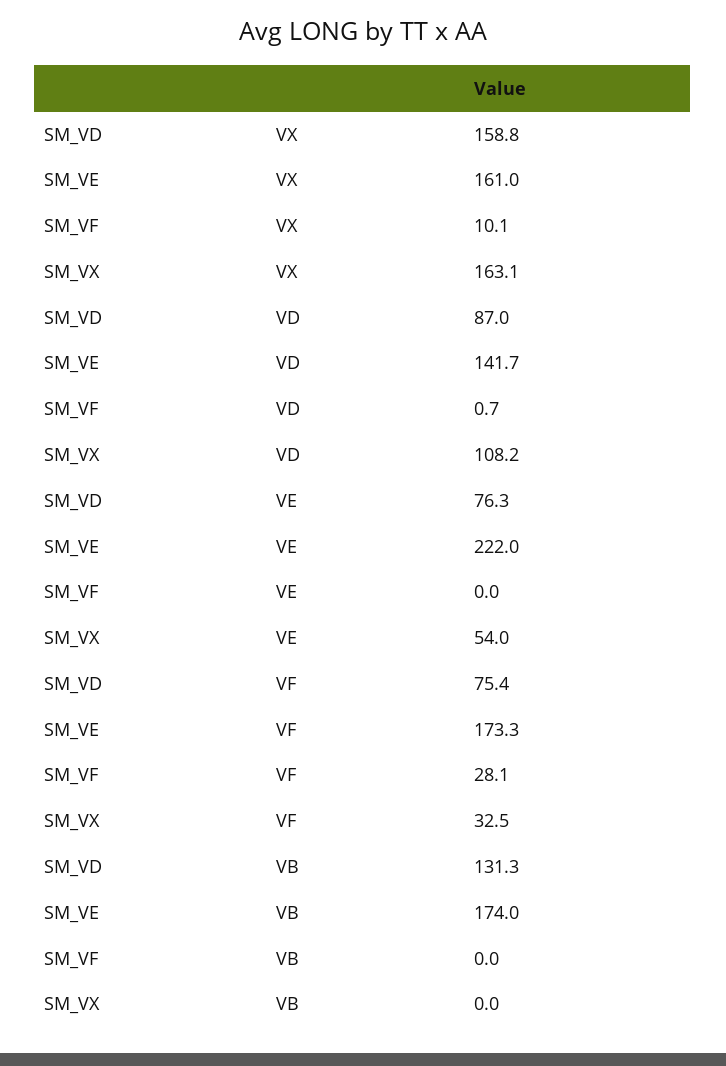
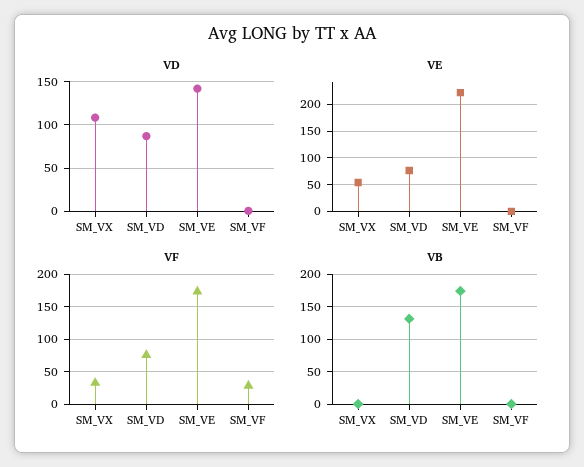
VX, SM_VD: 158.8 -> none
VX, SM_VE: 161 -> none
VX, SM_VF: 10.1 -> none
VX, SM_VX: 163.1 -> none

